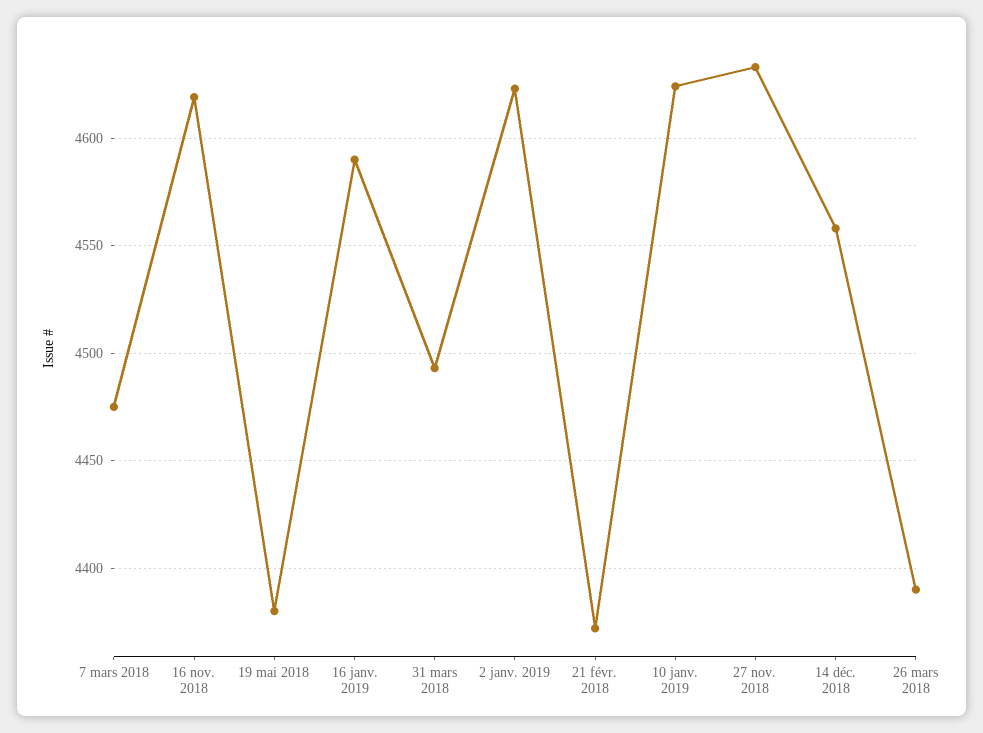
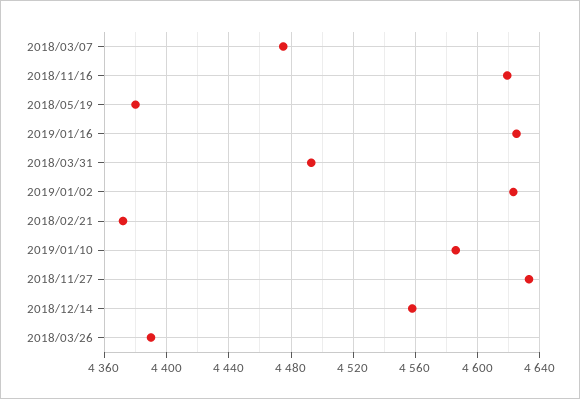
16 janv. 2019: 4590 -> 4625
10 janv. 2019: 4625 -> 4585

